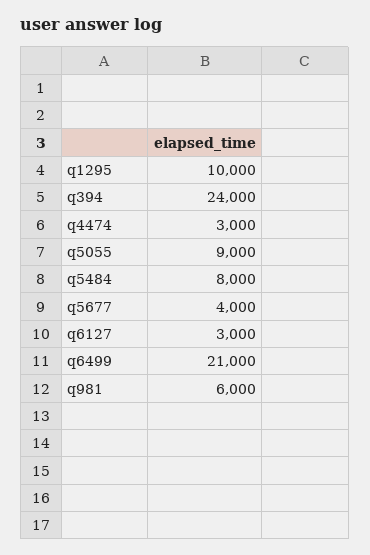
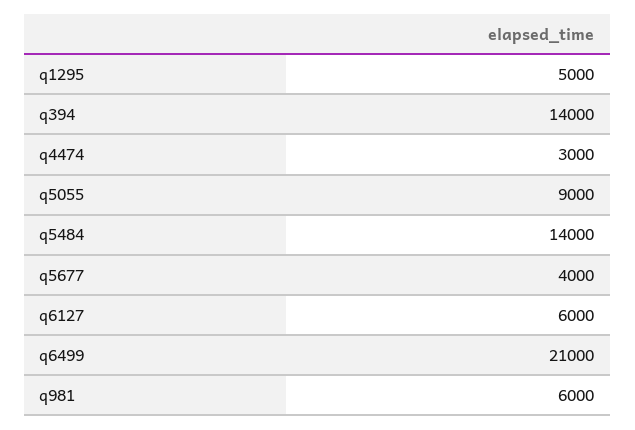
q1295: 10000 -> 5000
q394: 24000 -> 14000
q5484: 8000 -> 14000
q6127: 3000 -> 6000

